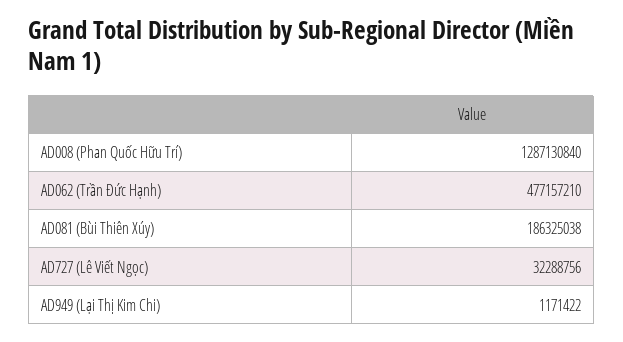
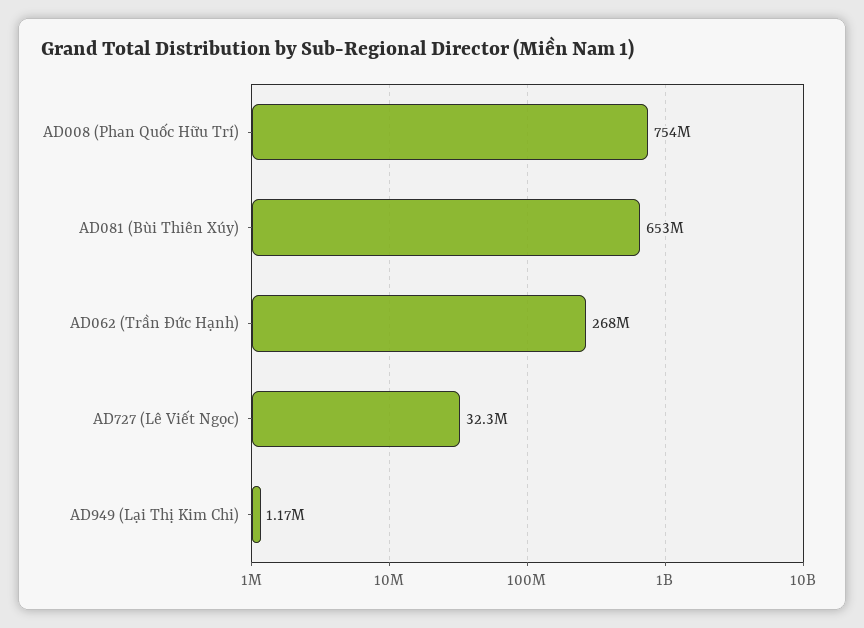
AD008 (Phan Quốc Hữu Trí): 1287130840 -> 754000000
AD062 (Trần Đức Hạnh): 477157210 -> 268000000
AD081 (Bùi Thiên Xúy): 186325038 -> 653000000

